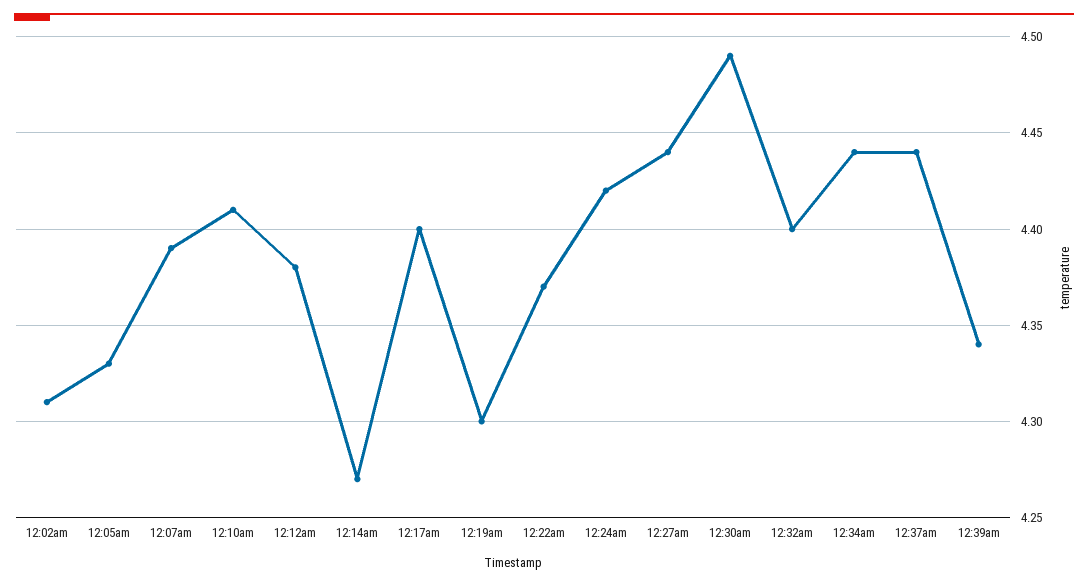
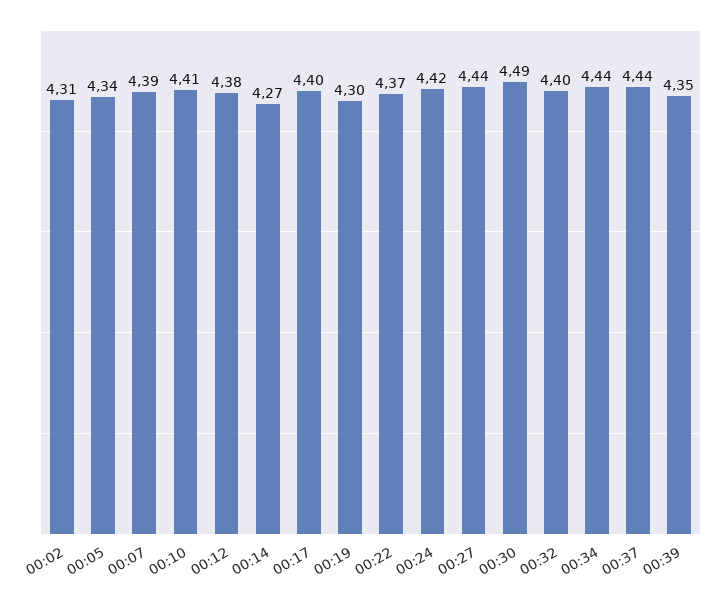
12:05am: 4.33 -> 4.34
12:39am: 4.34 -> 4.35

